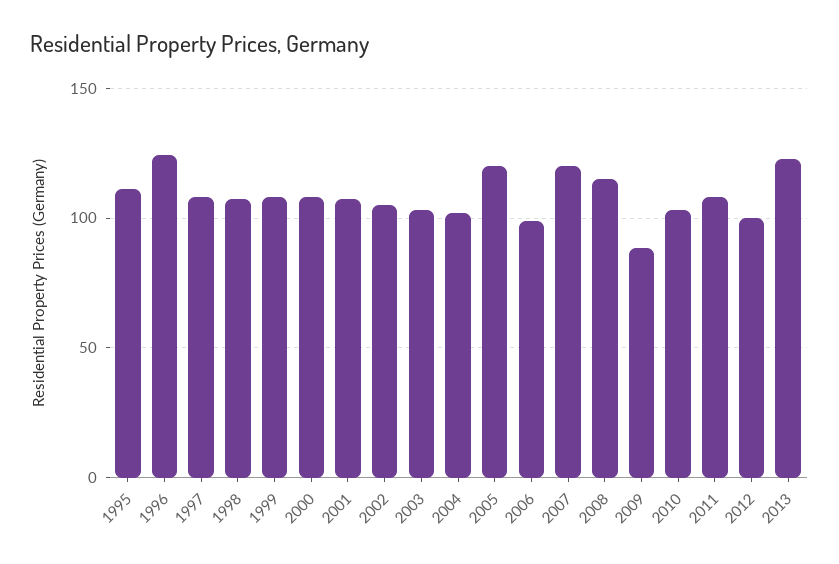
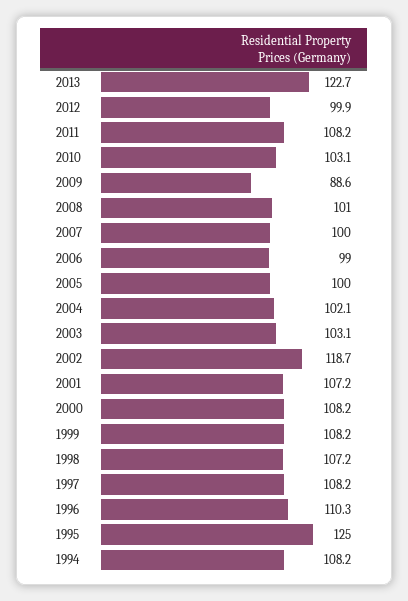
1995: 110 -> 125
1996: 125 -> 110.3
2002: 105 -> 118.7
2005: 120 -> 100
2007: 120 -> 100
2008: 115 -> 101
1994: none -> 108.2

